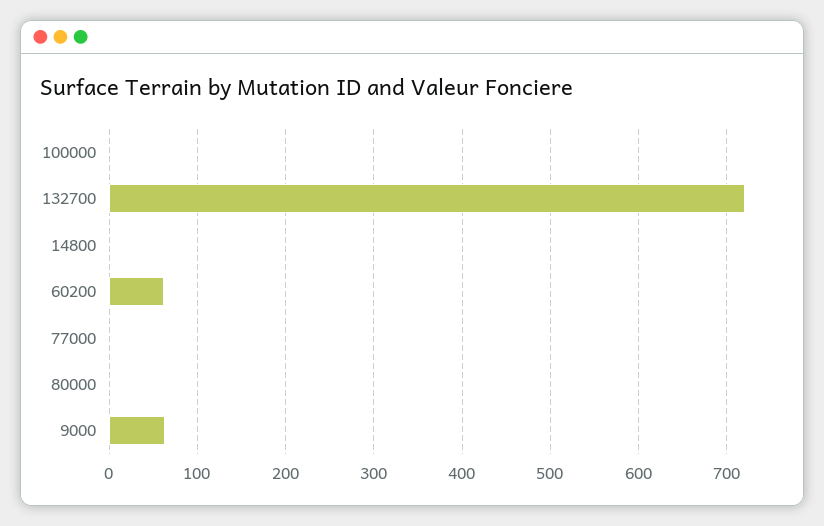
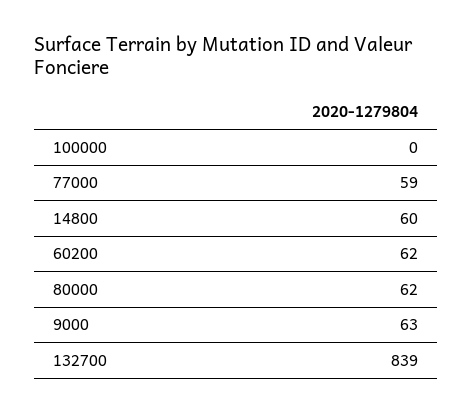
132700: 720 -> 839
14800: 0 -> 60
77000: 0 -> 59
80000: 0 -> 62

